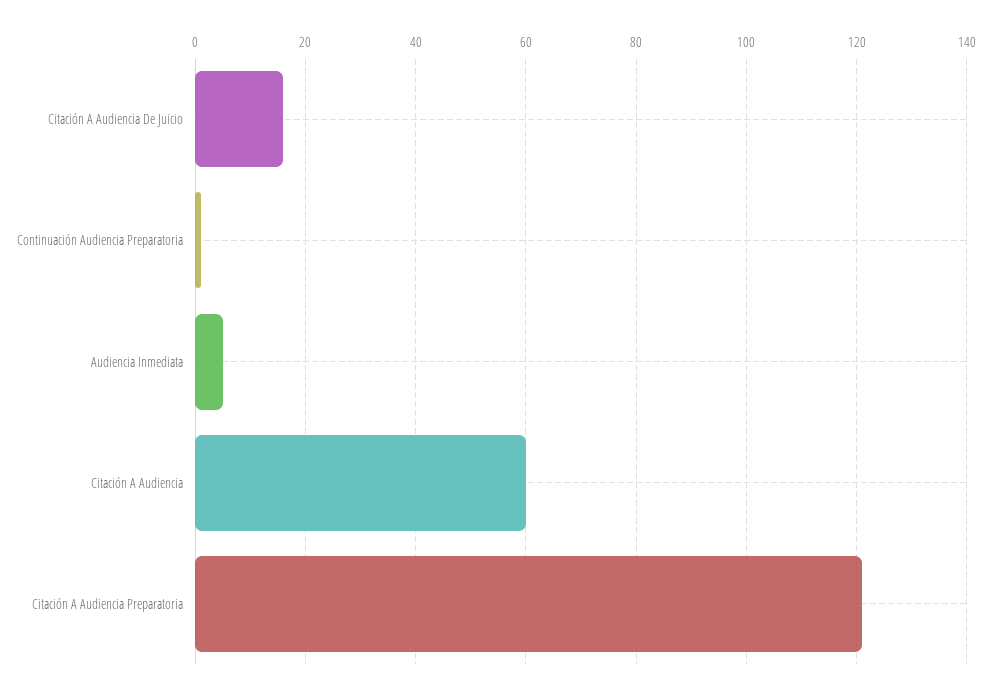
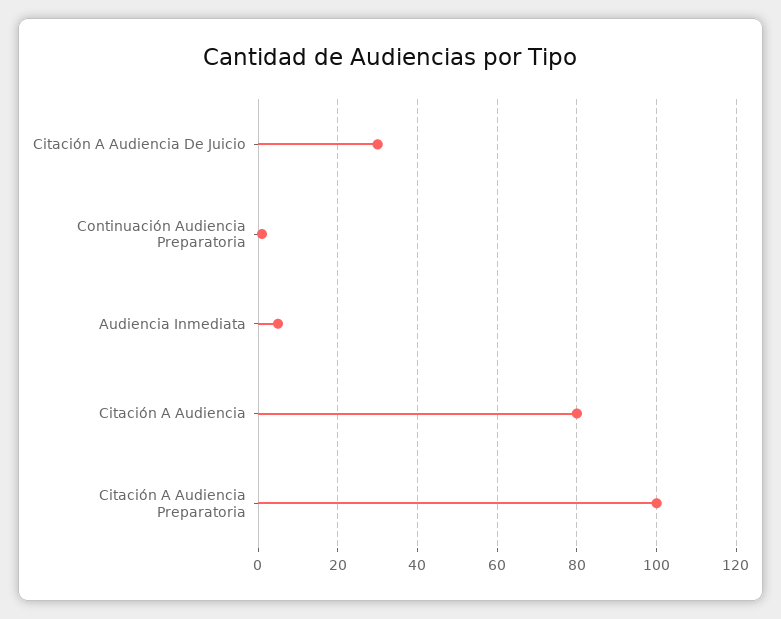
Citación A Audiencia De Juicio: 15 -> 30
Citación A Audiencia: 60 -> 80
Citación A Audiencia Preparatoria: 120 -> 100

